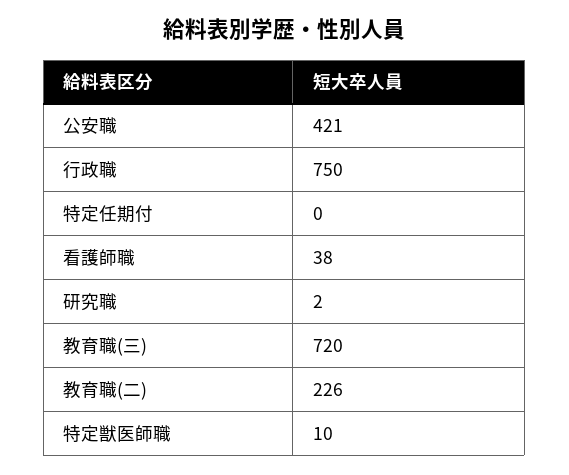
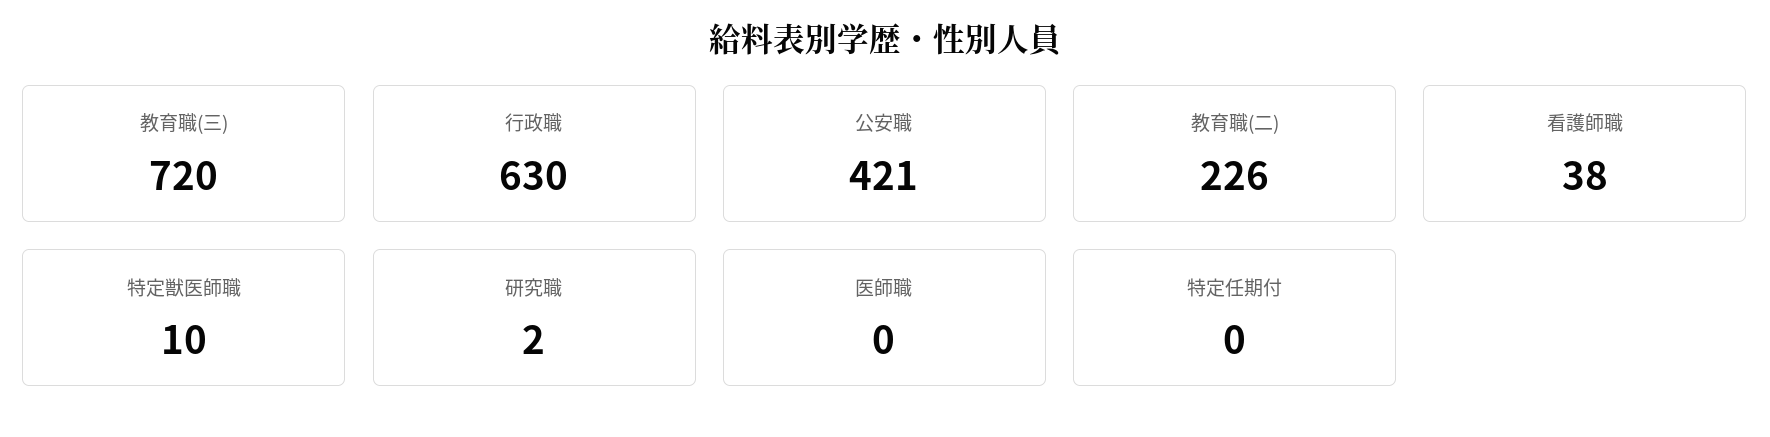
行政職: 750 -> 630
医師職: none -> 0

